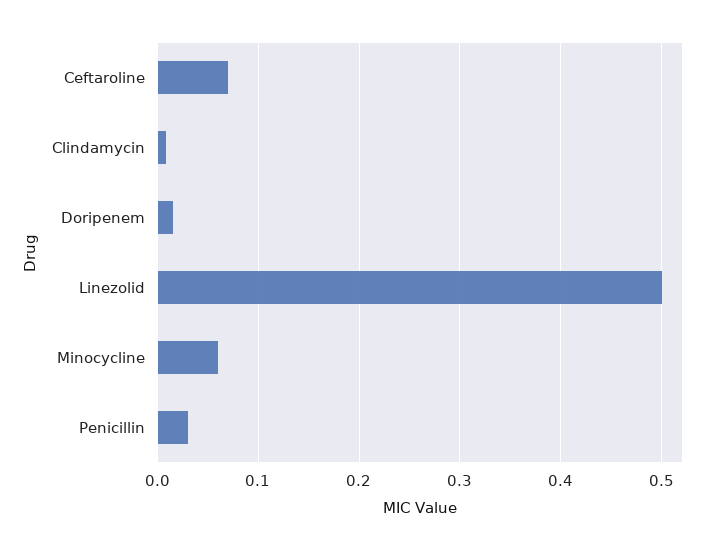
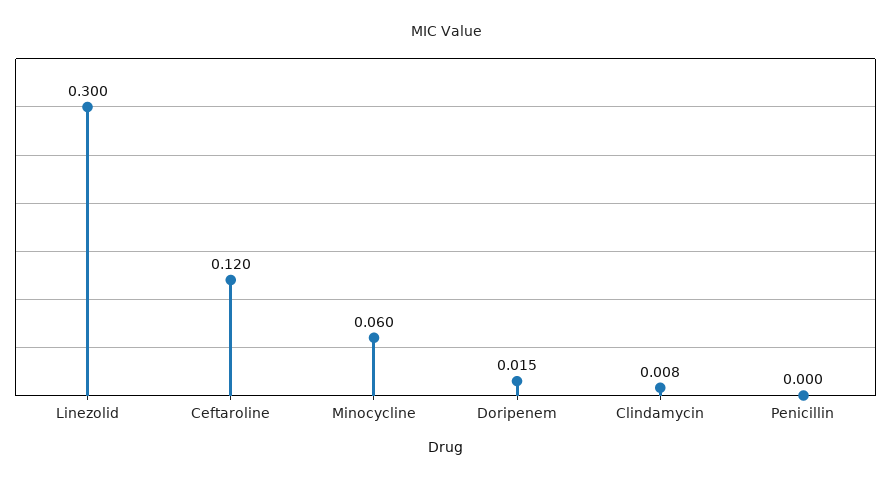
Ceftaroline: 0.07 -> 0.12
Linezolid: 0.5 -> 0.3
Penicillin: 0.03 -> 0

